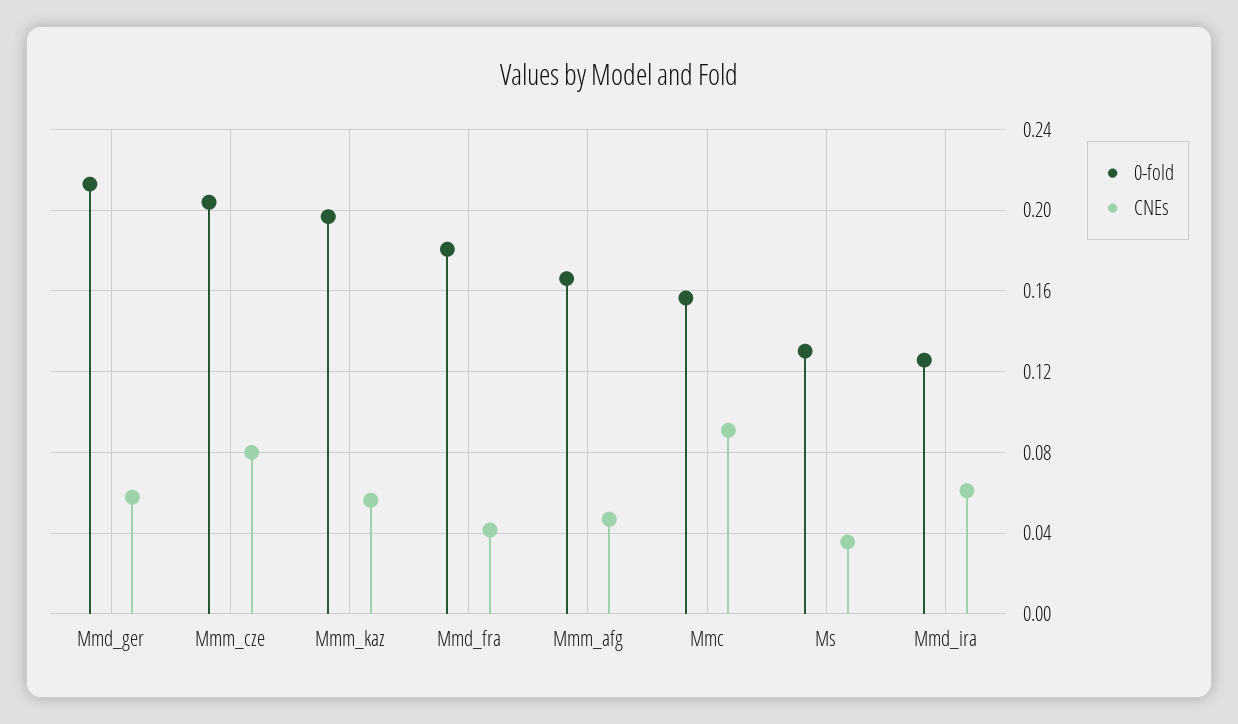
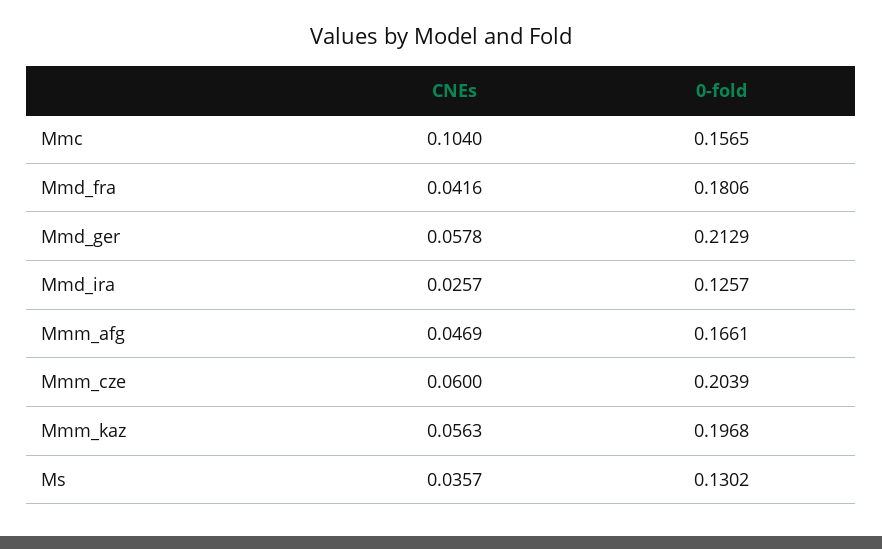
CNEs, Mmm_cze: 0.08 -> 0.06
CNEs, Mmc: 0.09 -> 0.104
CNEs, Mmd_ira: 0.06 -> 0.0257

